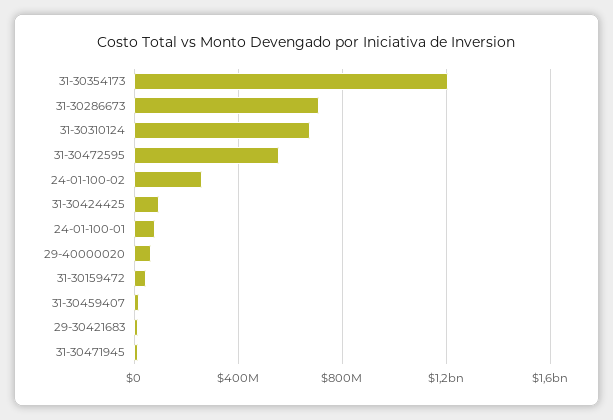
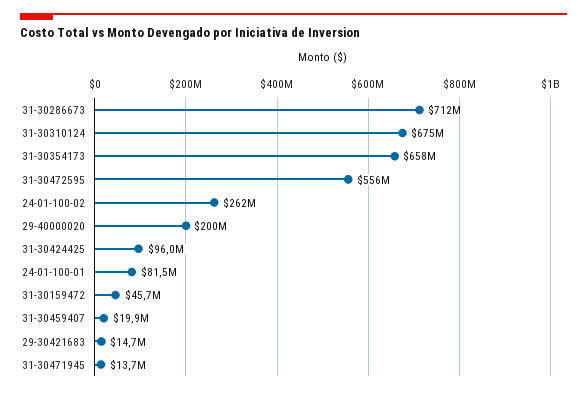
31-30354173: 1200000000 -> 658000000
29-40000020: 50000000 -> 200000000

